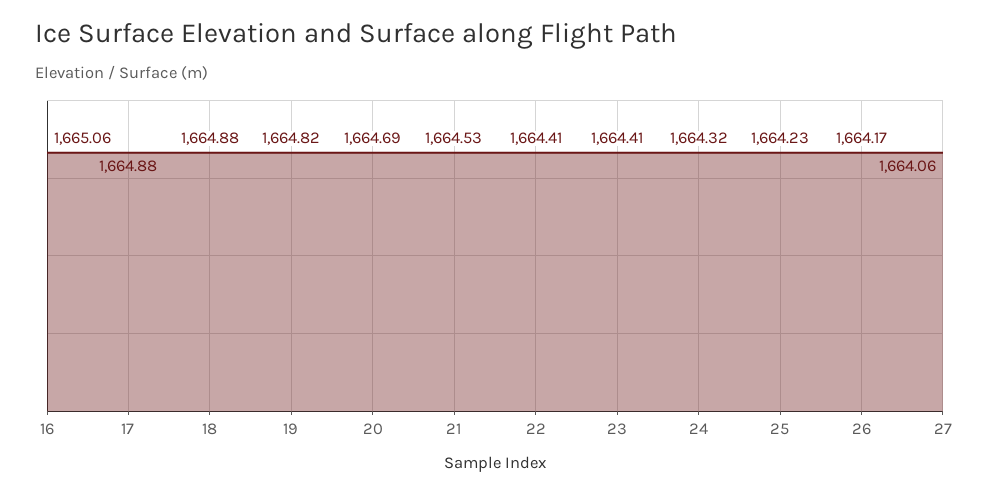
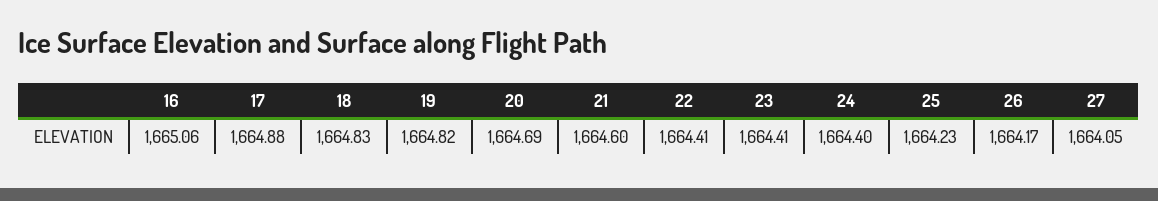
18: 1664.88 -> 1664.83
21: 1664.53 -> 1664.6
24: 1664.32 -> 1664.4
27: 1664.06 -> 1664.05

